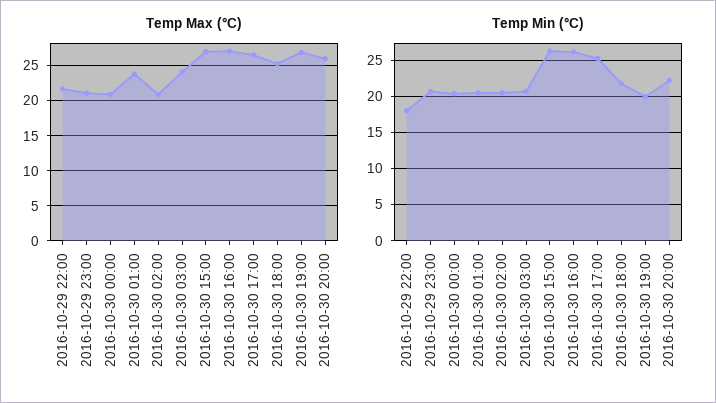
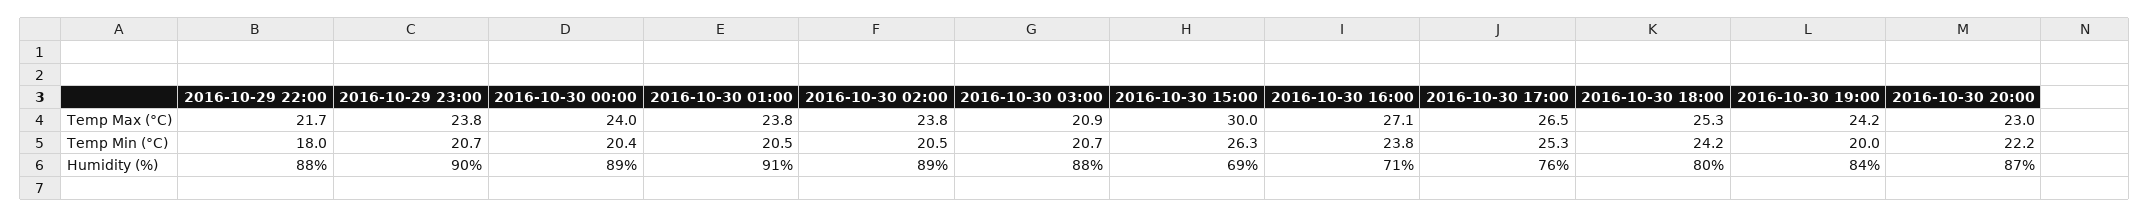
Temp Max (°C), 2016-10-29 23:00: 21 -> 23.8
Temp Max (°C), 2016-10-30 00:00: 21 -> 24
Temp Max (°C), 2016-10-30 02:00: 21 -> 23.8
Temp Max (°C), 2016-10-30 03:00: 24 -> 20.9
Temp Max (°C), 2016-10-30 15:00: 27 -> 30
Temp Max (°C), 2016-10-30 19:00: 27 -> 24.2
Temp Max (°C), 2016-10-30 20:00: 26 -> 23
Temp Min (°C), 2016-10-30 16:00: 26 -> 23.8
Temp Min (°C), 2016-10-30 18:00: 22 -> 24.2
Humidity (%), 2016-10-29 22:00: none -> 88
Humidity (%), 2016-10-29 23:00: none -> 90
Humidity (%), 2016-10-30 00:00: none -> 89
Humidity (%), 2016-10-30 01:00: none -> 91
Humidity (%), 2016-10-30 02:00: none -> 89
Humidity (%), 2016-10-30 03:00: none -> 88
Humidity (%), 2016-10-30 15:00: none -> 69
Humidity (%), 2016-10-30 16:00: none -> 71
Humidity (%), 2016-10-30 17:00: none -> 76
Humidity (%), 2016-10-30 18:00: none -> 80
Humidity (%), 2016-10-30 19:00: none -> 84
Humidity (%), 2016-10-30 20:00: none -> 87

